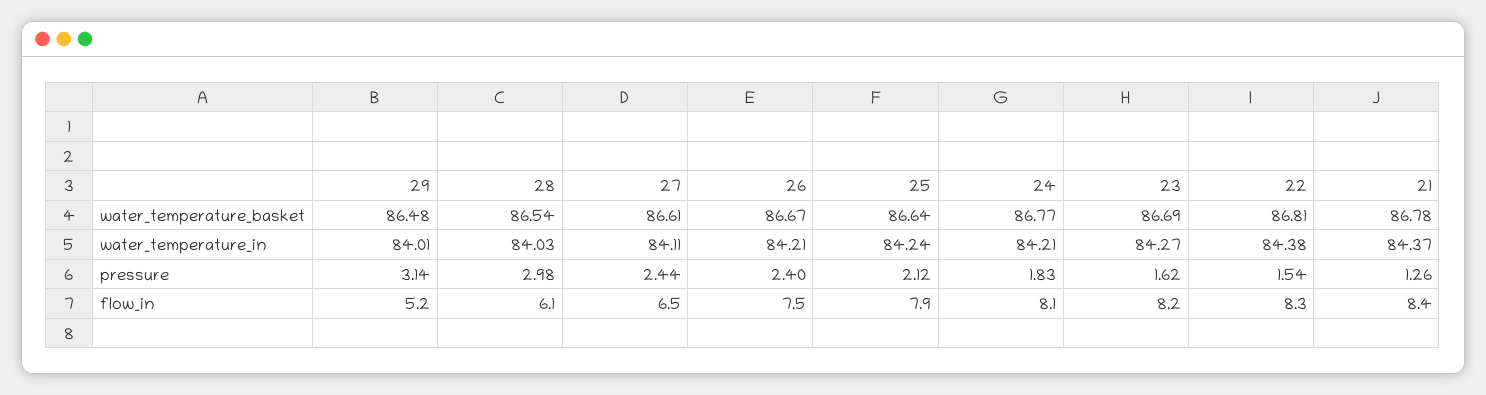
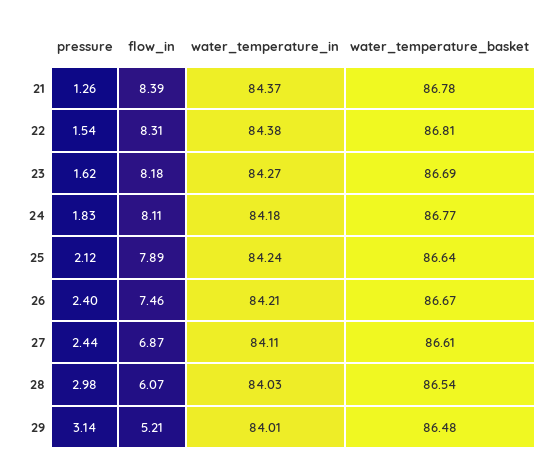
24, water_temperature_in: 84.21 -> 84.18
27, flow_in: 6.5 -> 6.87

